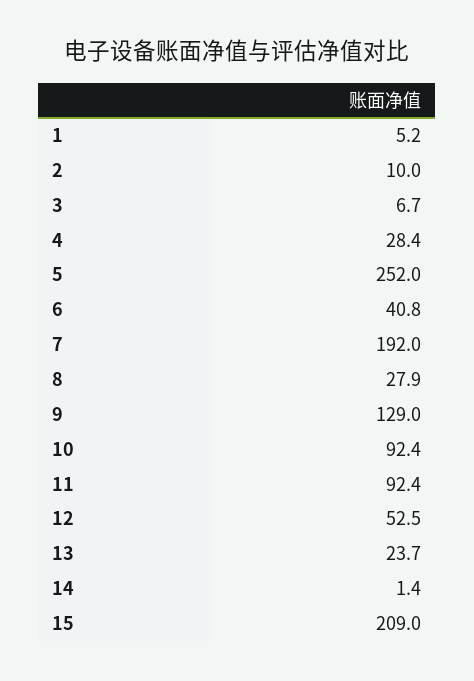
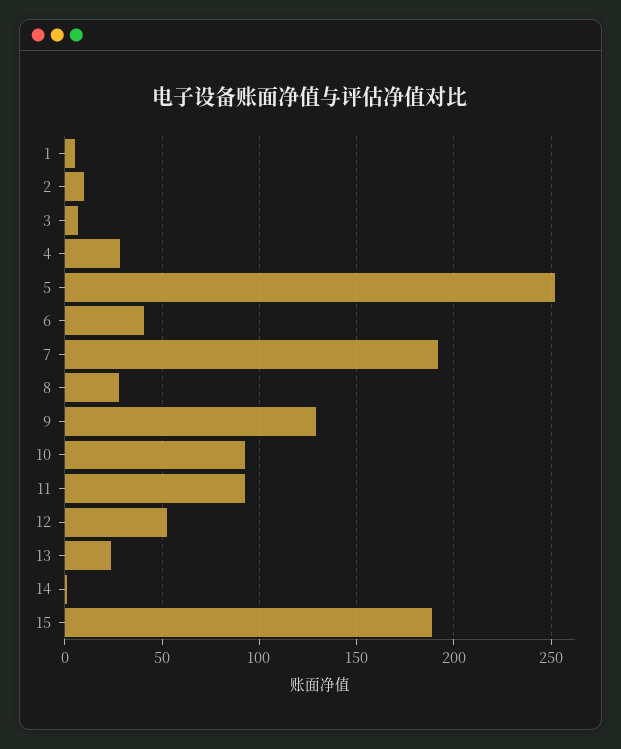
15: 209 -> 190

